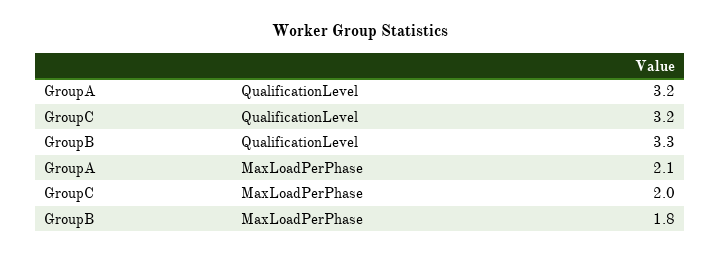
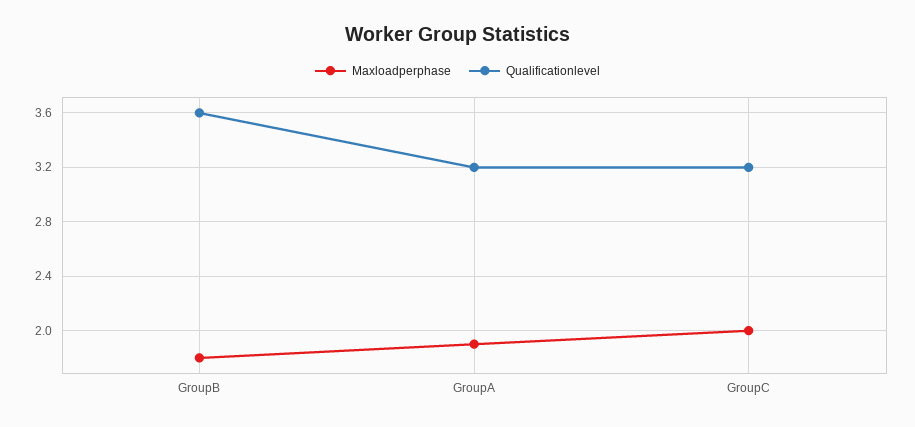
QualificationLevel, GroupB: 3.3 -> 3.6
MaxLoadPerPhase, GroupA: 2.1 -> 1.9

